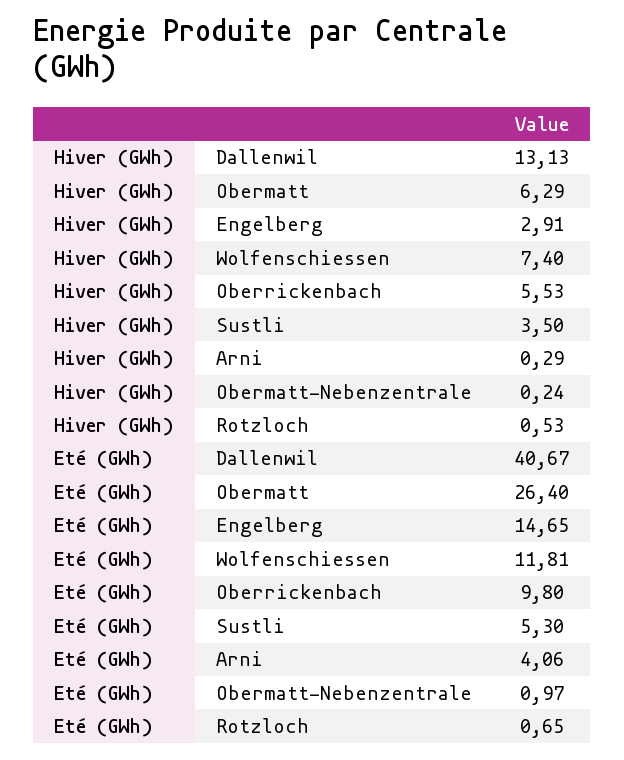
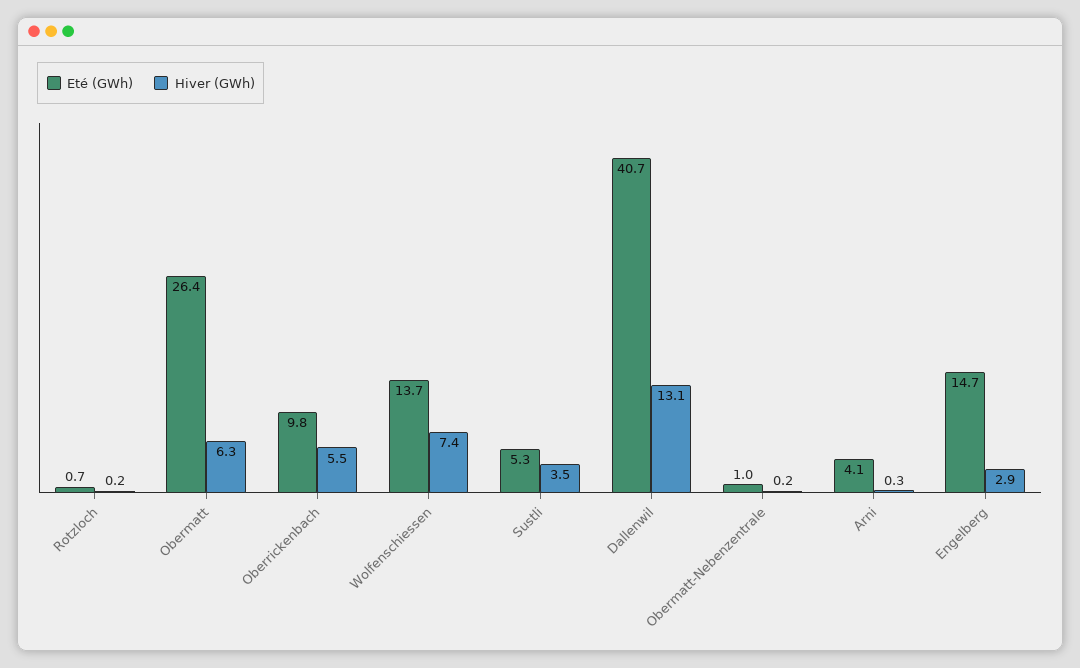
Hiver (GWh), Rotzloch: 0.53 -> 0.2
Eté (GWh), Wolfenschiessen: 11.81 -> 13.7

